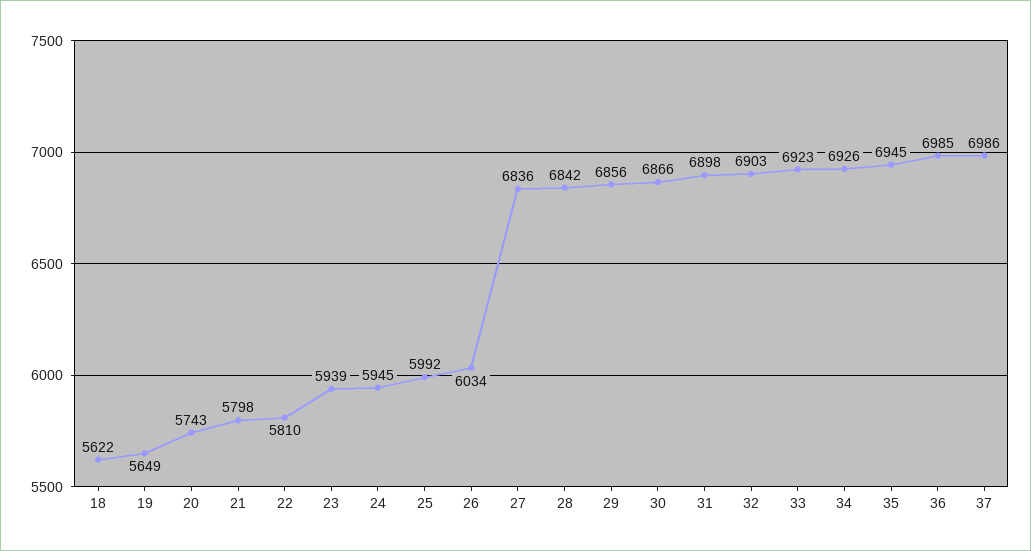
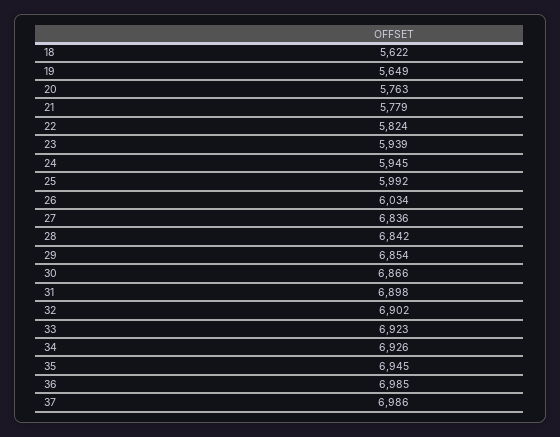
20: 5743 -> 5763
21: 5798 -> 5779
22: 5810 -> 5824
29: 6856 -> 6854
32: 6903 -> 6902

